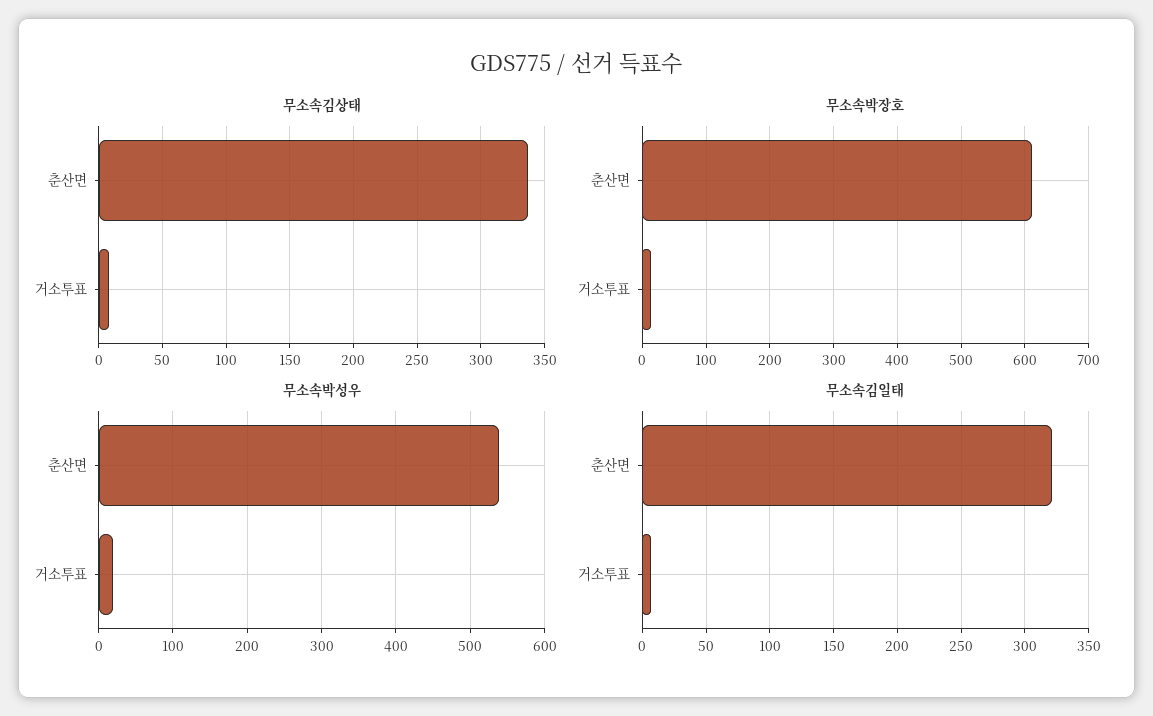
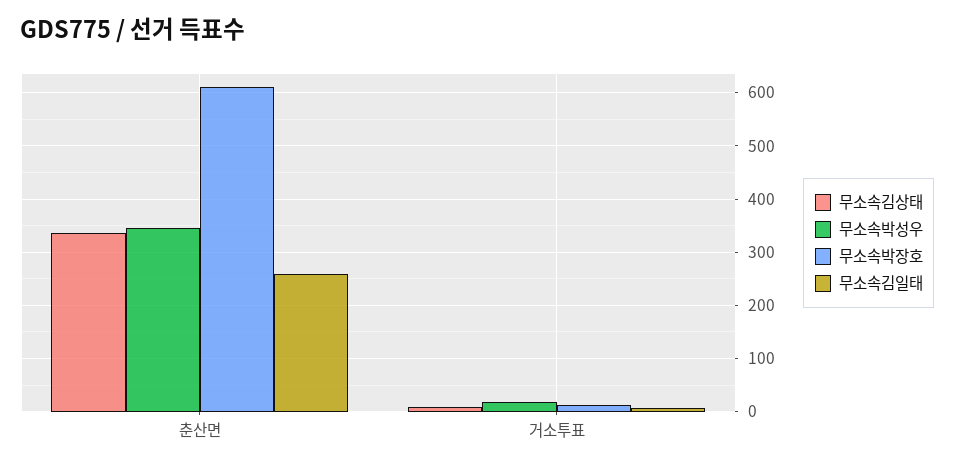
무소속박성우, 춘산면: 540 -> 340
무소속김일태, 춘산면: 320 -> 260

